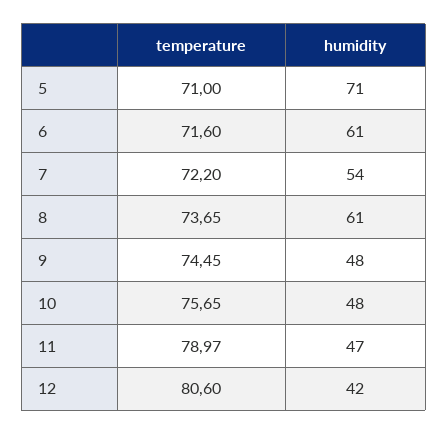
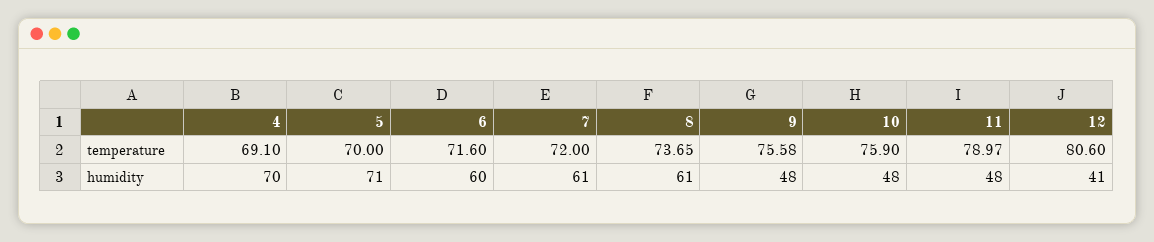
temperature, 5: 71 -> 70
humidity, 6: 61 -> 60
temperature, 7: 72.2 -> 72
humidity, 7: 54 -> 61
temperature, 9: 74.45 -> 75.58
temperature, 10: 75.65 -> 75.9
humidity, 11: 47 -> 48
humidity, 12: 42 -> 41
temperature, 4: none -> 69.1
humidity, 4: none -> 70

